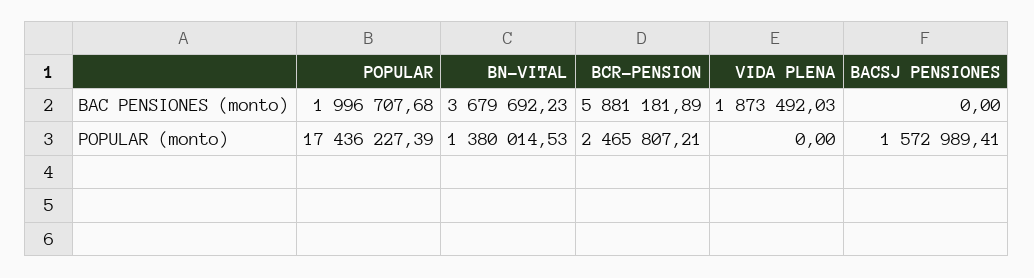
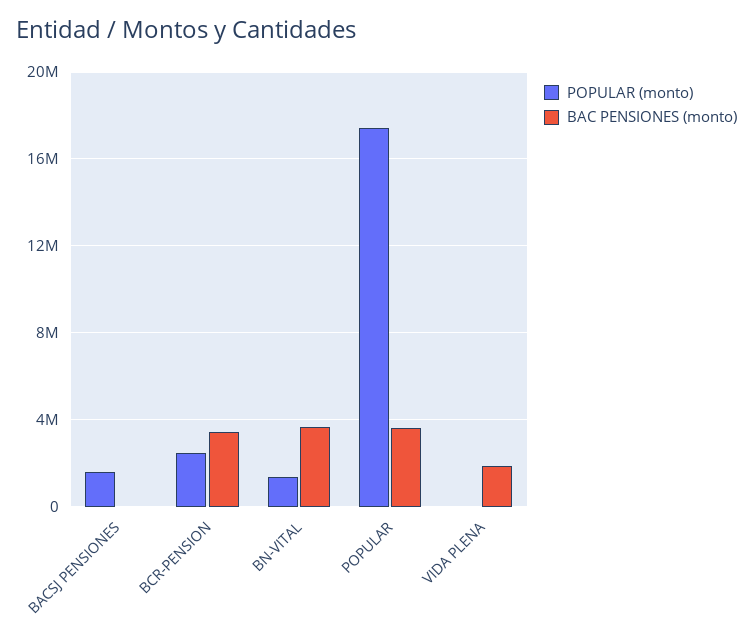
BAC PENSIONES (monto), POPULAR: 1996707.68 -> 3500000
BAC PENSIONES (monto), BCR-PENSION: 5881181.89 -> 3500000

